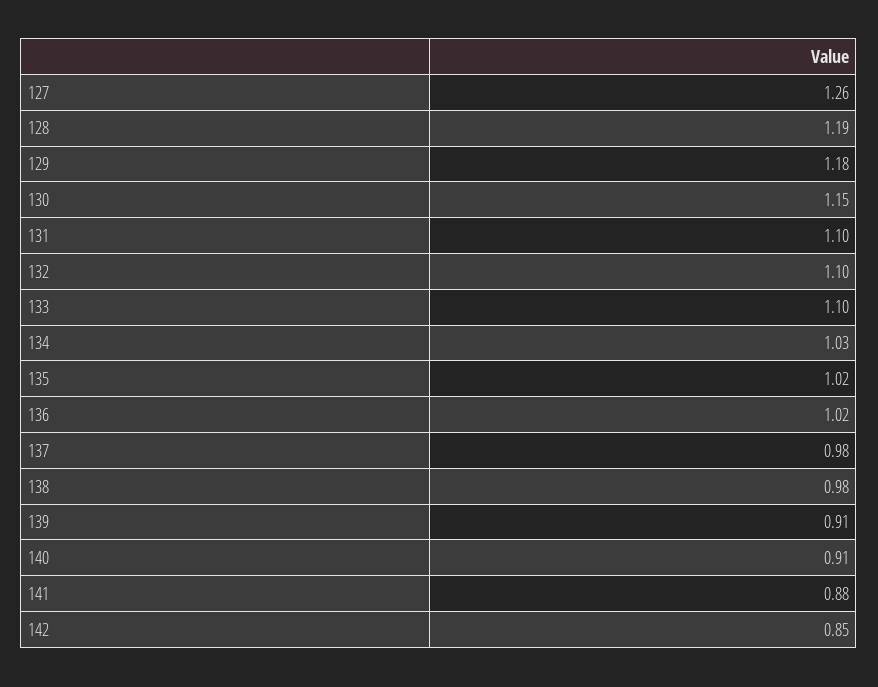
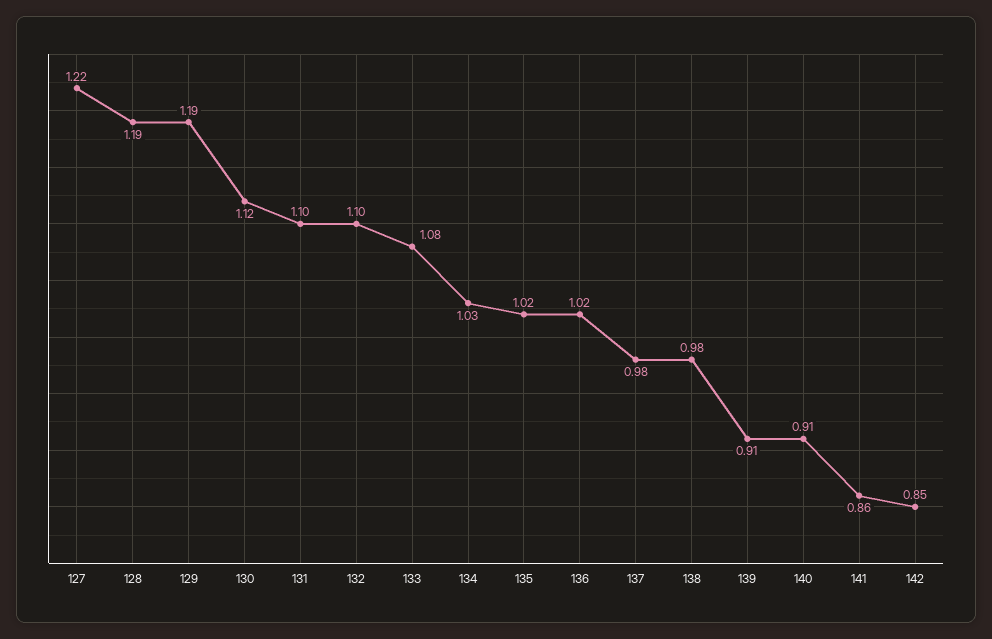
127: 1.26 -> 1.22
129: 1.18 -> 1.19
130: 1.15 -> 1.12
133: 1.1 -> 1.08
141: 0.88 -> 0.86

